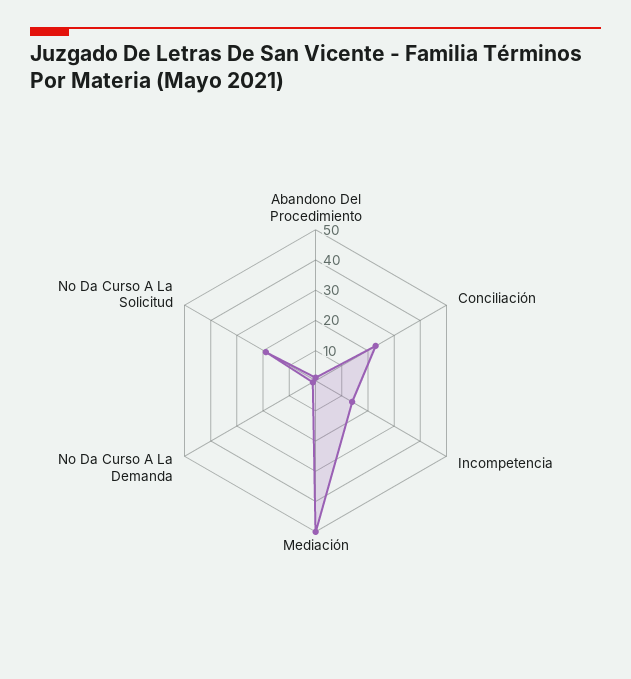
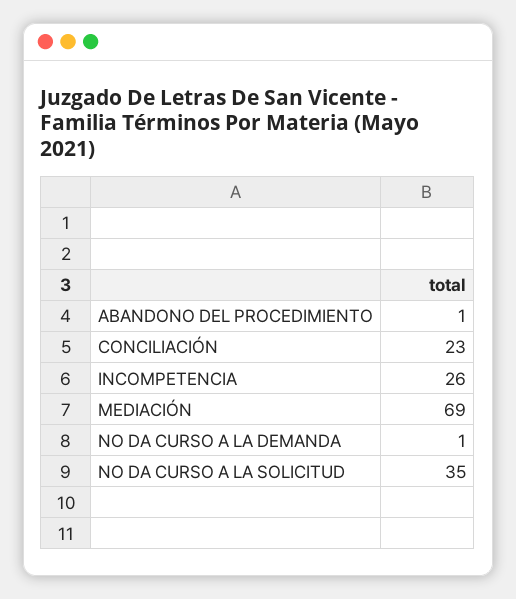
Incompetencia: 15 -> 26
Mediación: 50 -> 69
No Da Curso A La Solicitud: 20 -> 35

